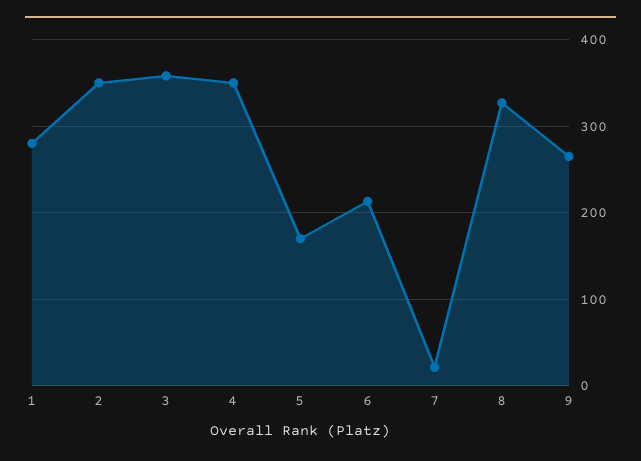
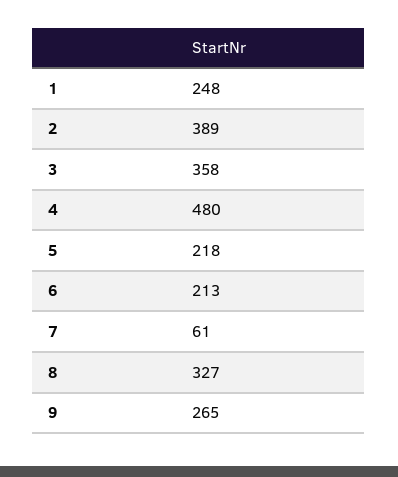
1: 280 -> 248
2: 350 -> 389
4: 350 -> 480
5: 170 -> 218
7: 20 -> 61

